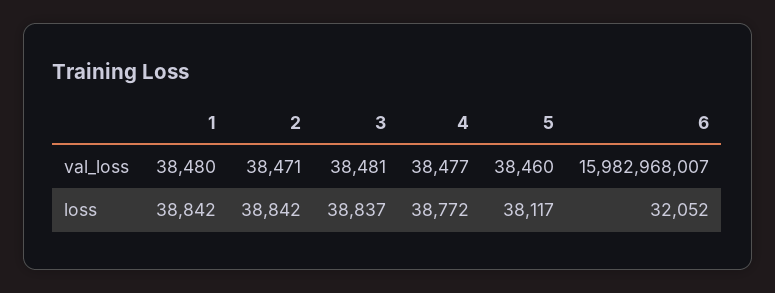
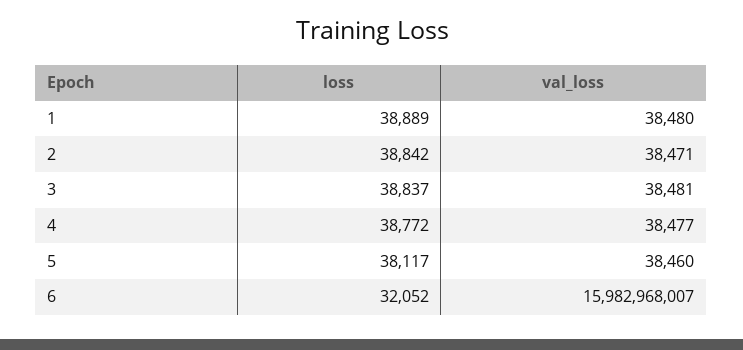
1, loss: 38842 -> 38889

